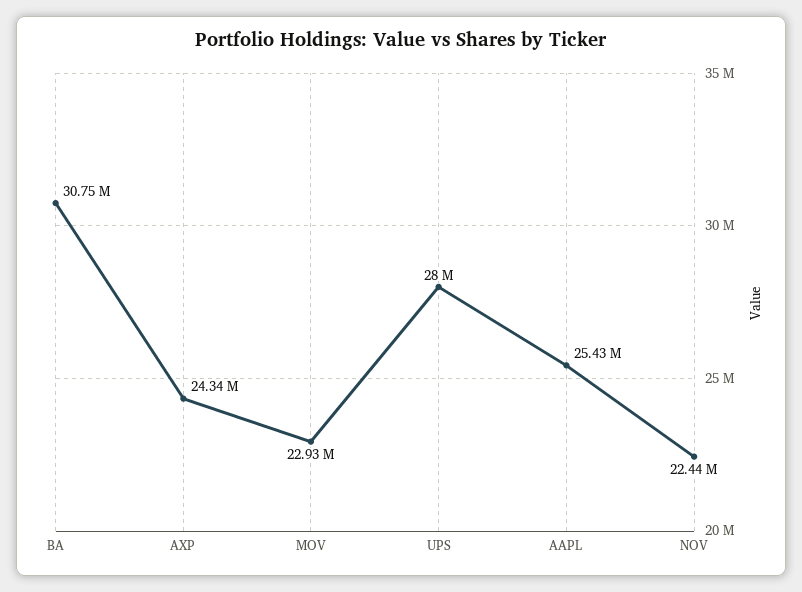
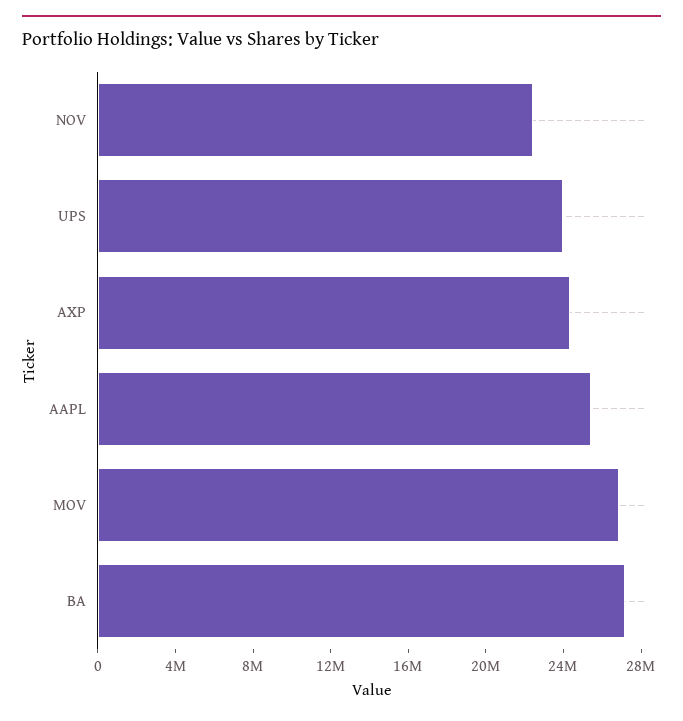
BA: 30750000 -> 27000000
MOV: 22930000 -> 27000000
UPS: 28000000 -> 24000000

